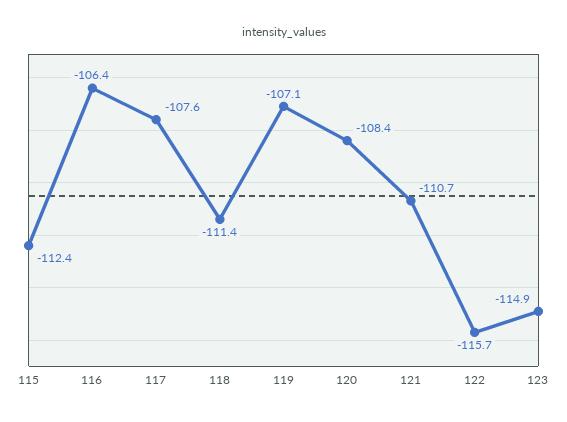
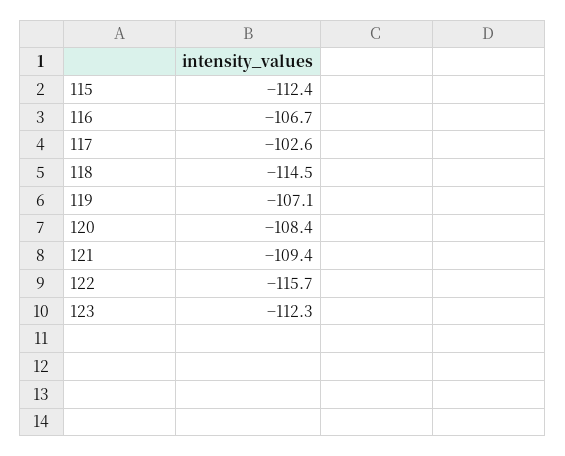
116: -106.4 -> -106.7
117: -107.6 -> -102.6
118: -111.4 -> -114.5
121: -110.7 -> -109.4
123: -114.9 -> -112.3

